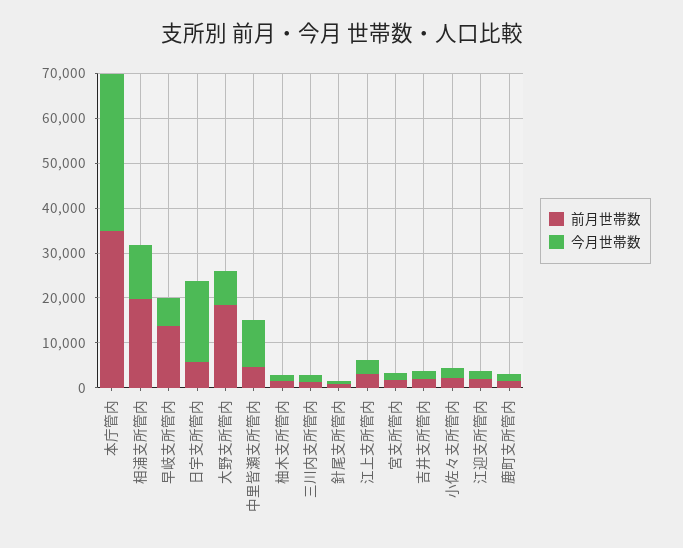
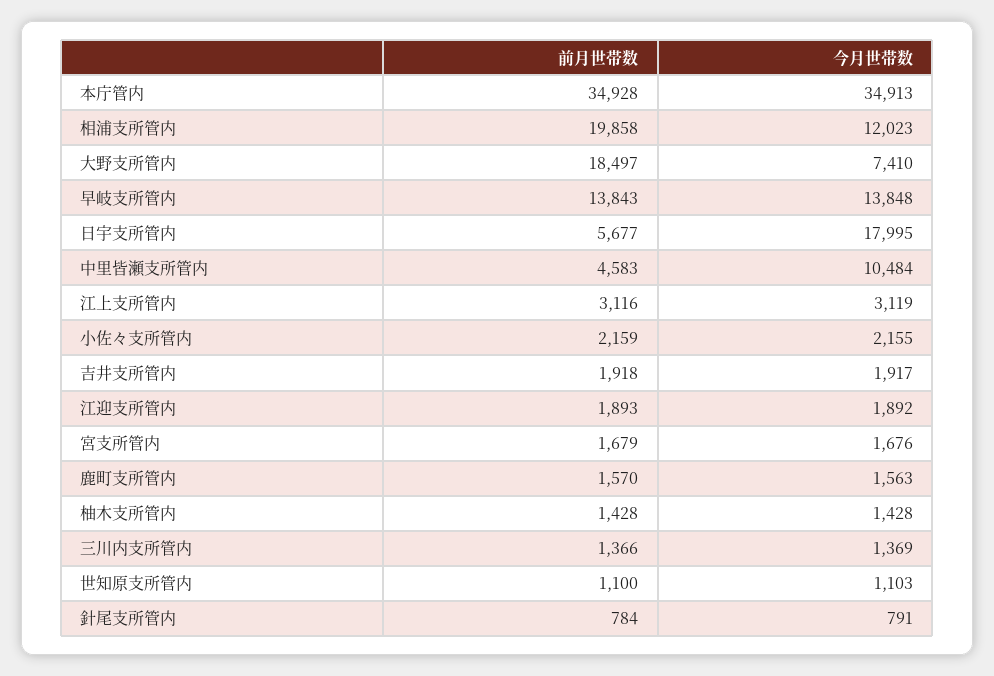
今月世帯数, 早岐支所管内: 6000 -> 13848
前月世帯数, 世知原支所管内: none -> 1100
今月世帯数, 世知原支所管内: none -> 1103

